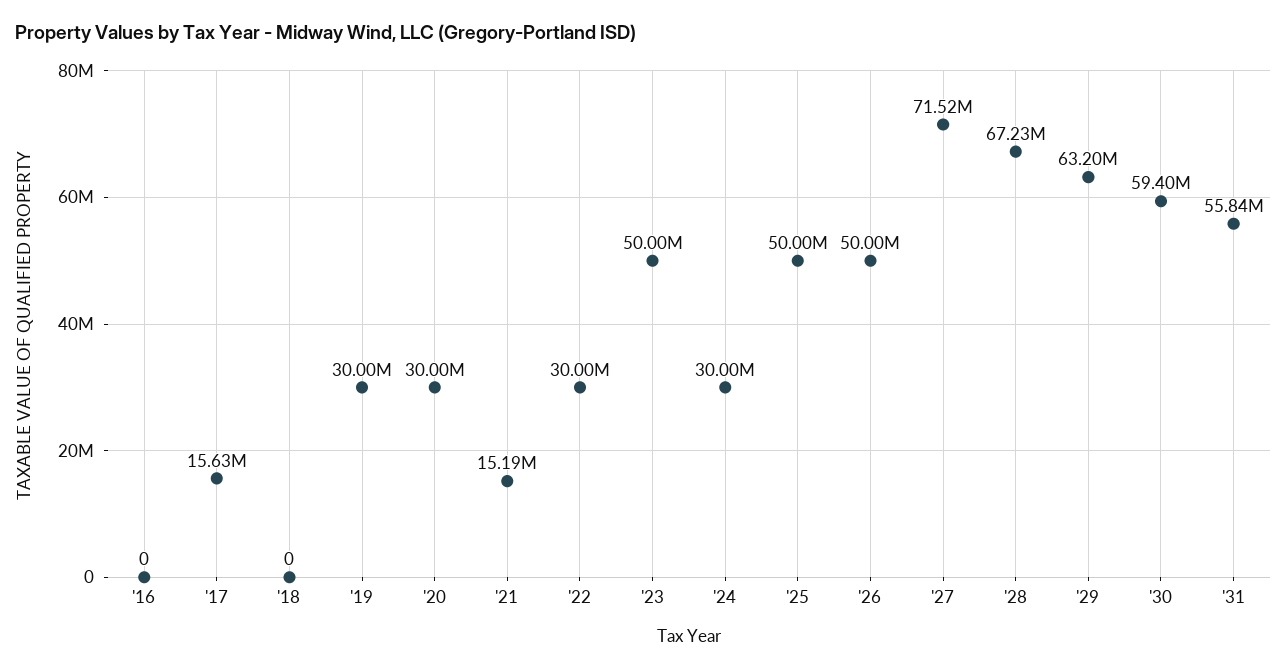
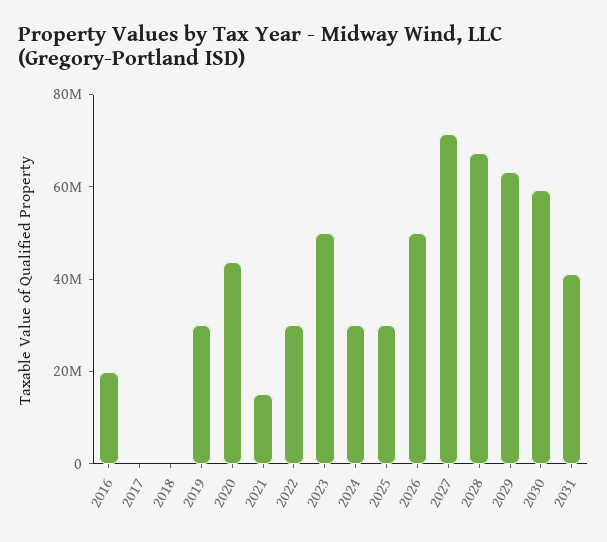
'16: 0 -> 20000000
'17: 15630000 -> 0
'20: 30000000 -> 45000000
'25: 50000000 -> 30000000
'31: 55840000 -> 40000000

